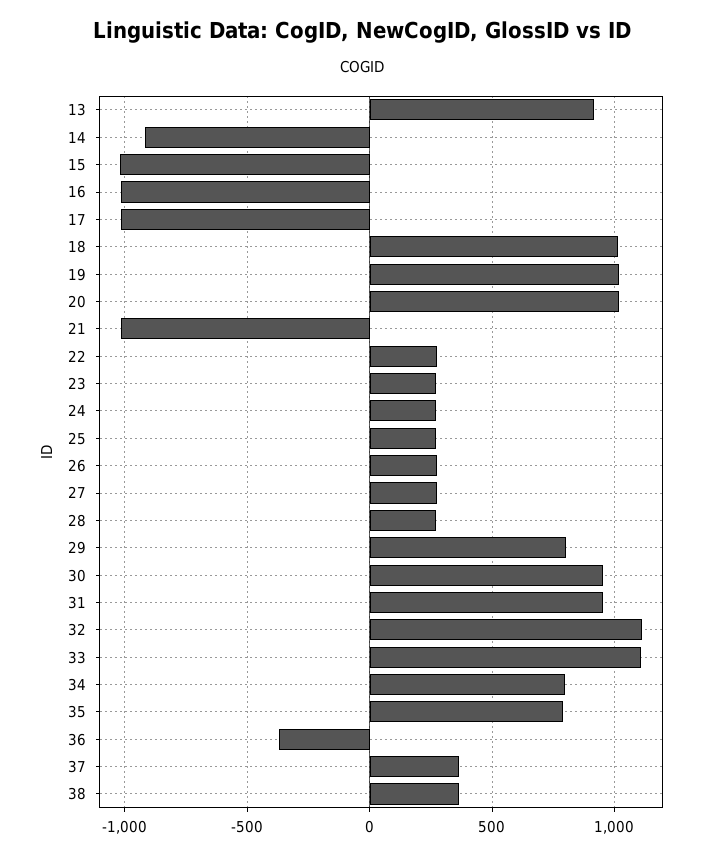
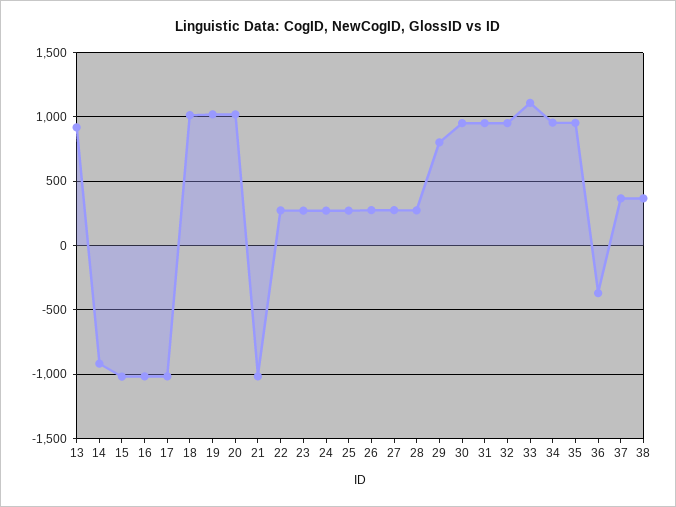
32: 1100 -> 950
34: 800 -> 950
35: 800 -> 950

